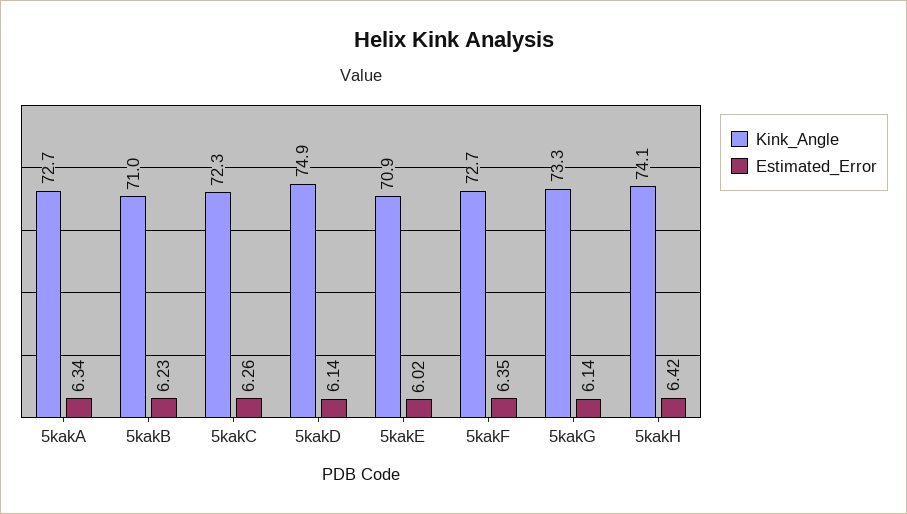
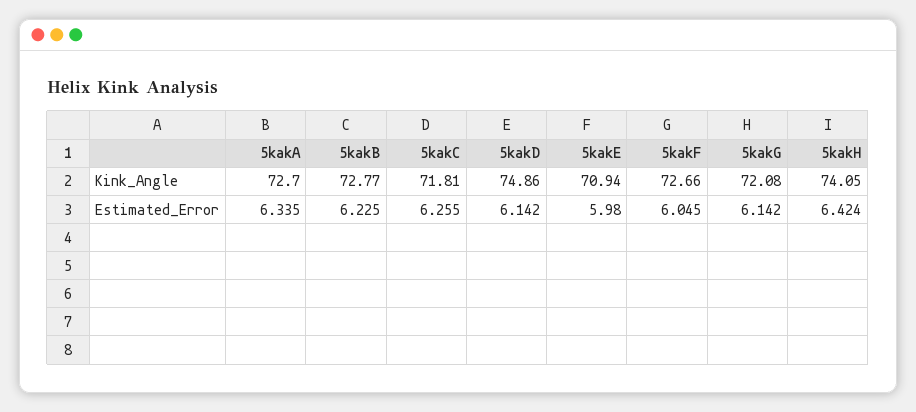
Kink_Angle, 5kakB: 71 -> 72.77
Kink_Angle, 5kakC: 72.3 -> 71.81
Estimated_Error, 5kakE: 6.02 -> 5.98
Estimated_Error, 5kakF: 6.35 -> 6.045
Kink_Angle, 5kakG: 73.3 -> 72.08

